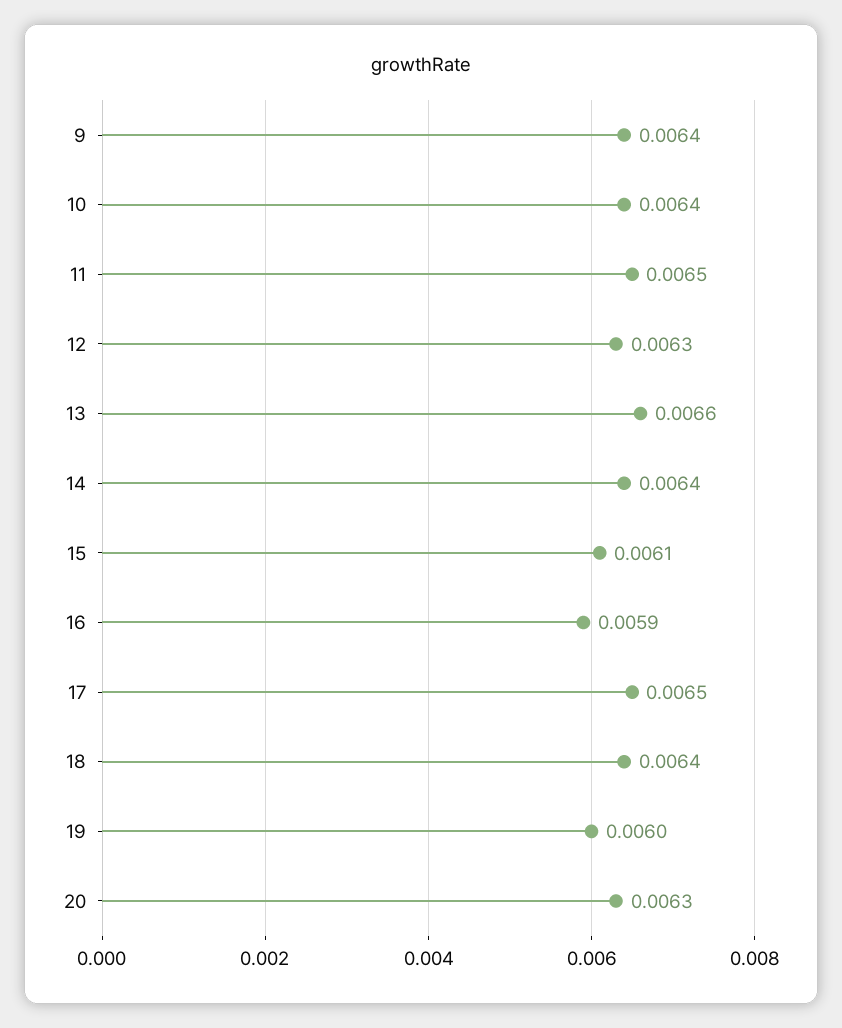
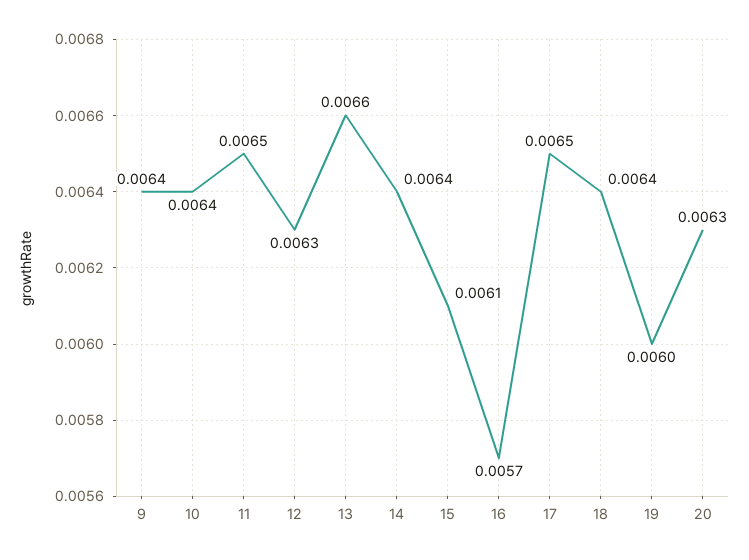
16: 0.0059 -> 0.0057

